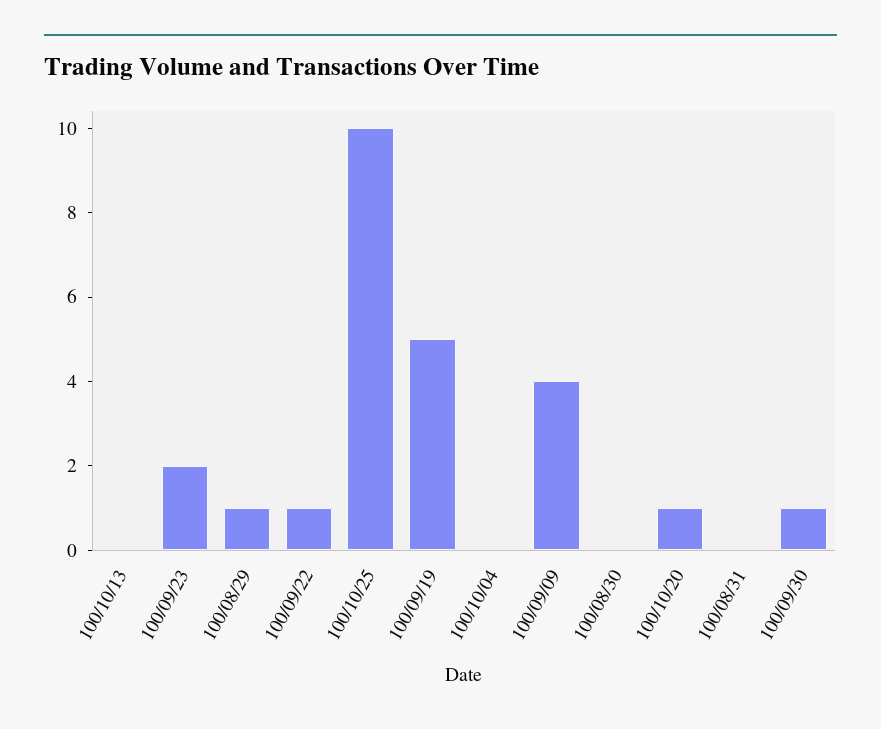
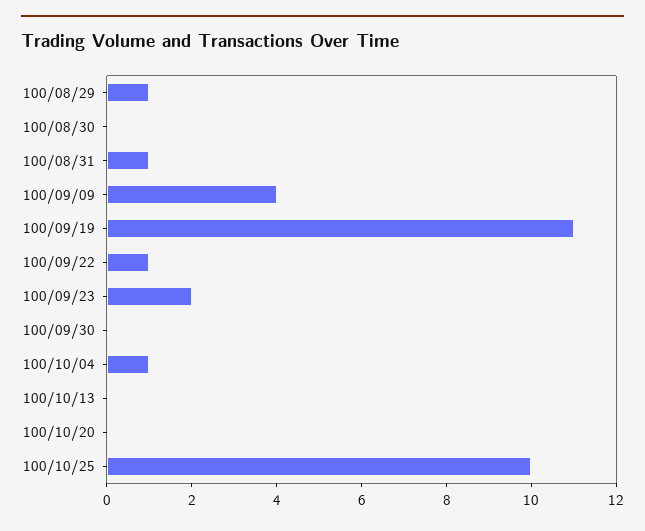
100/09/19: 5 -> 11
100/10/04: 0 -> 1
100/10/20: 1 -> 0
100/08/31: 0 -> 1
100/09/30: 1 -> 0

